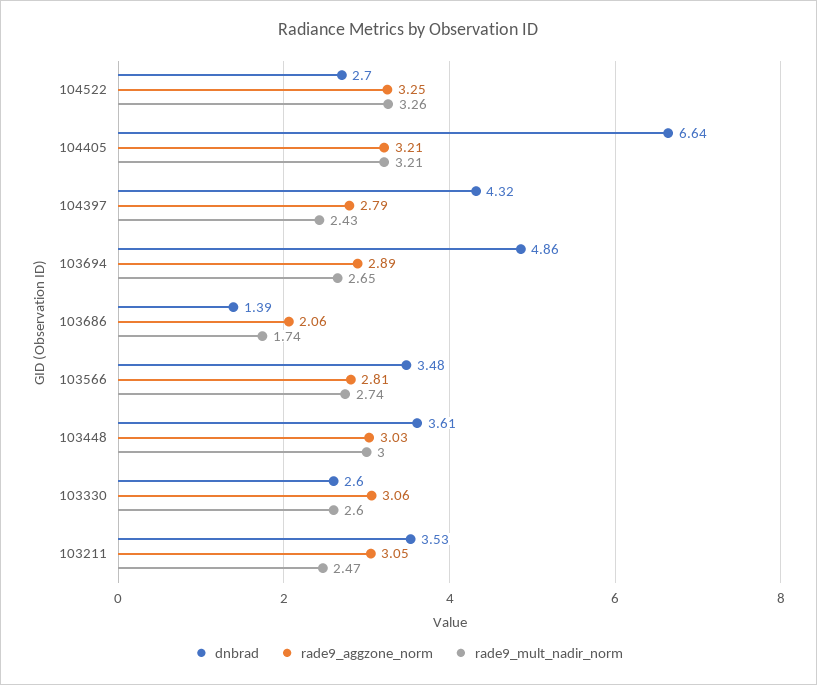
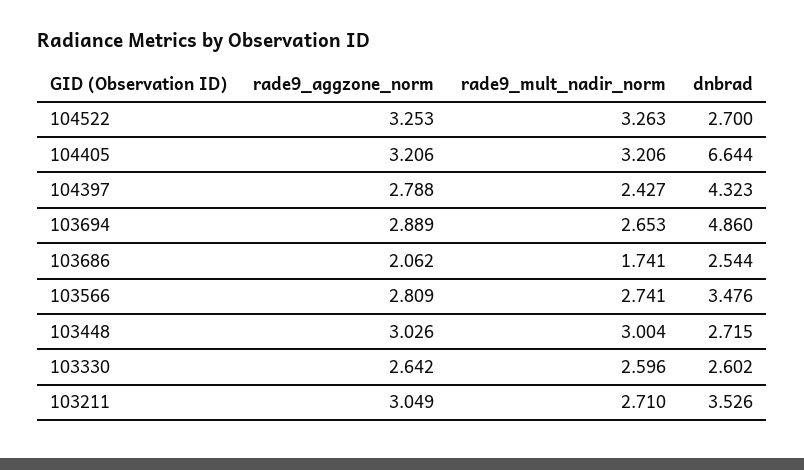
dnbrad, 103686: 1.39 -> 2.544
dnbrad, 103448: 3.61 -> 2.715
rade9_aggzone_norm, 103330: 3.06 -> 2.642
rade9_mult_nadir_norm, 103211: 2.47 -> 2.71

